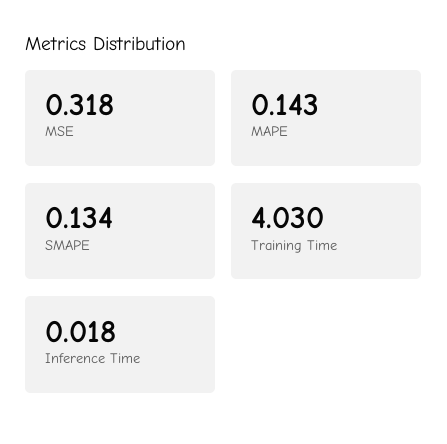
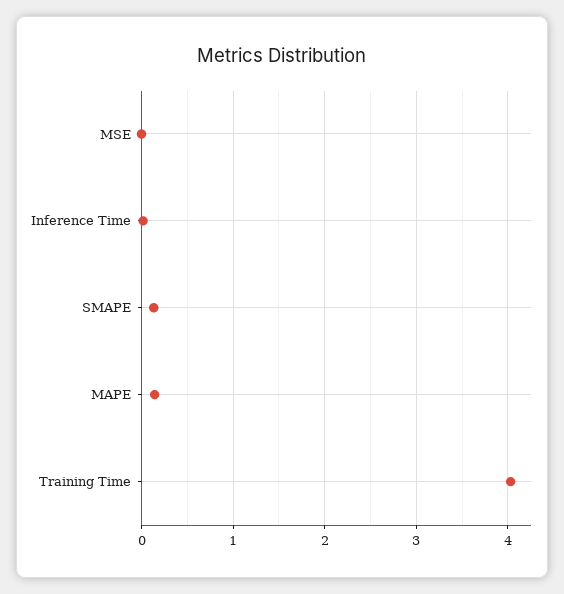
MSE: 0.318 -> 0

